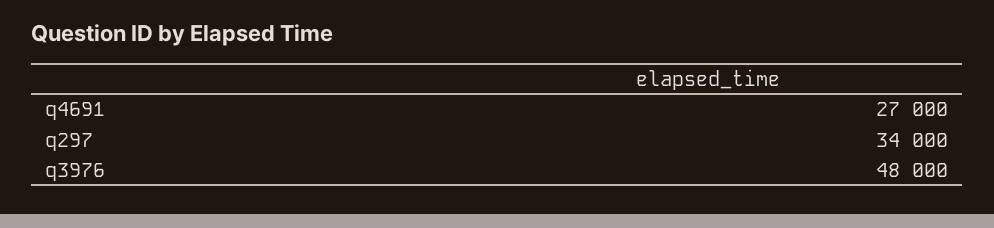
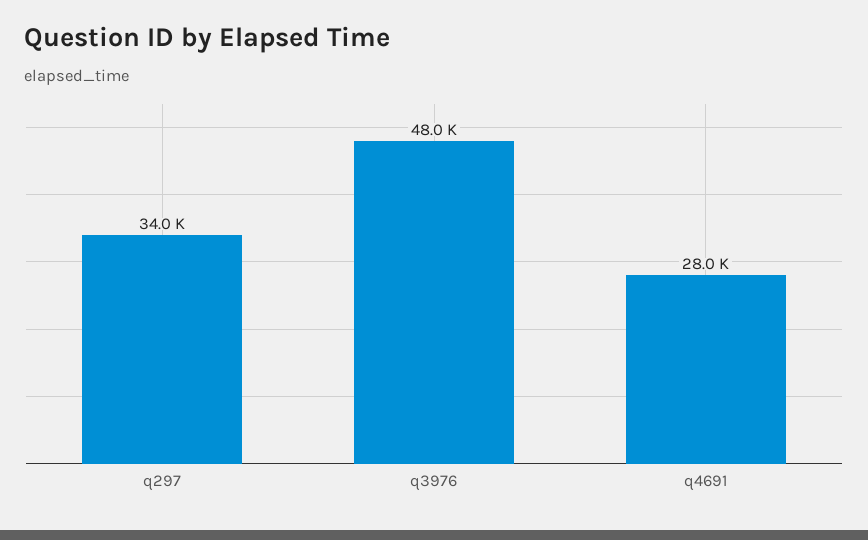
q4691: 27000 -> 28000

